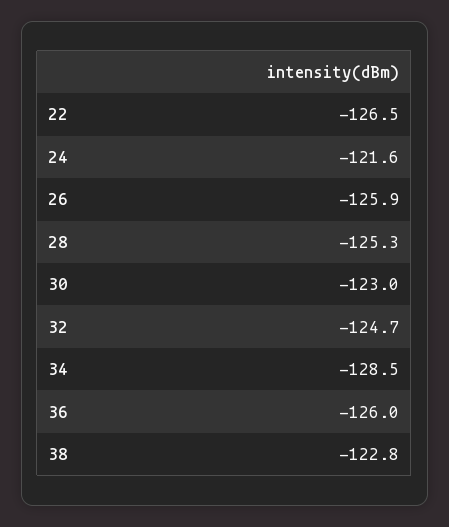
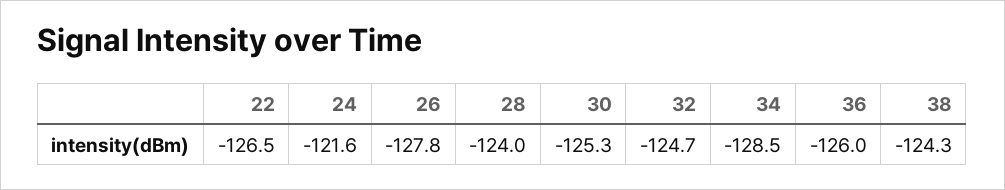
26: -125.9 -> -127.8
28: -125.3 -> -124
30: -123 -> -125.3
38: -122.8 -> -124.3

